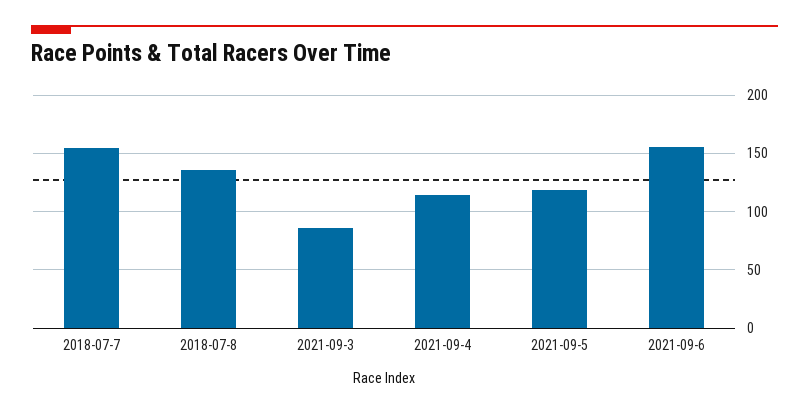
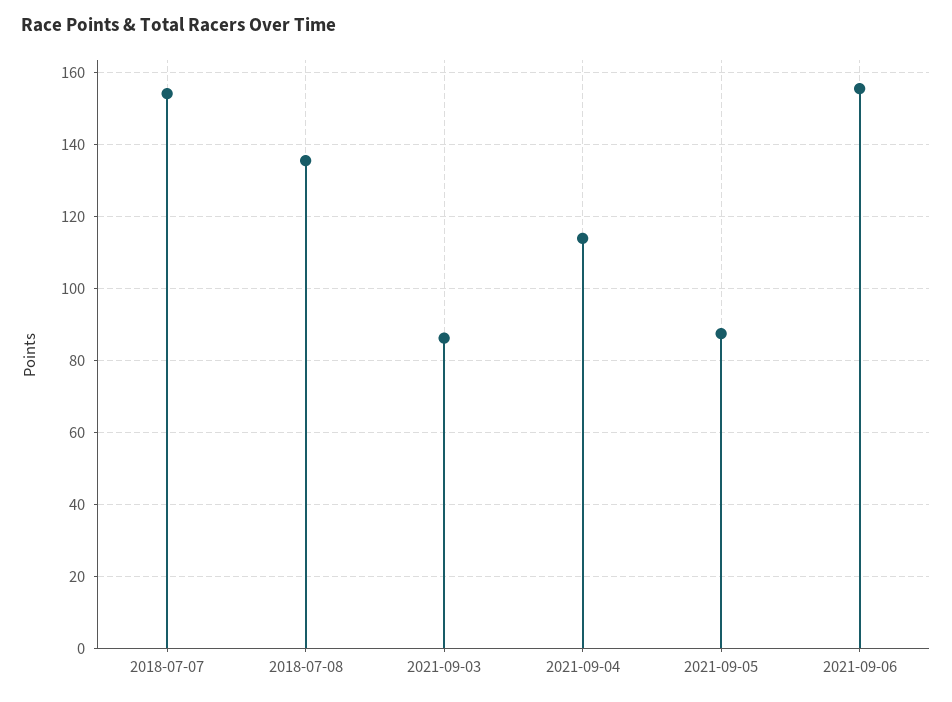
2021-09-5: 120 -> 88

